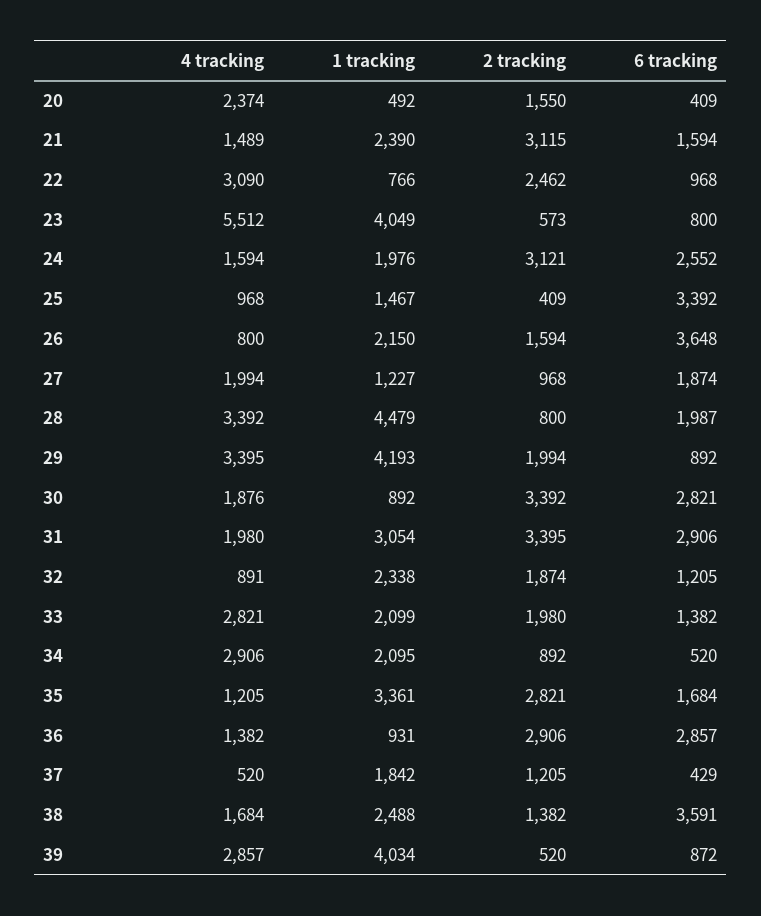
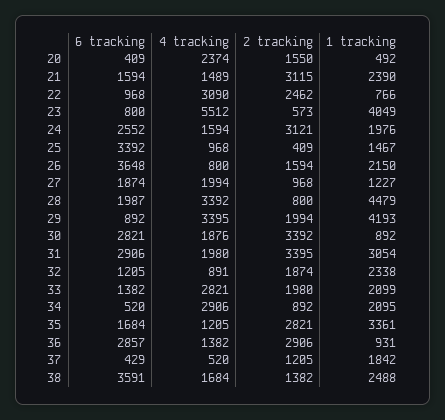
4 tracking, 39: 2857 -> none
1 tracking, 39: 4034 -> none
2 tracking, 39: 520 -> none
6 tracking, 39: 872 -> none

